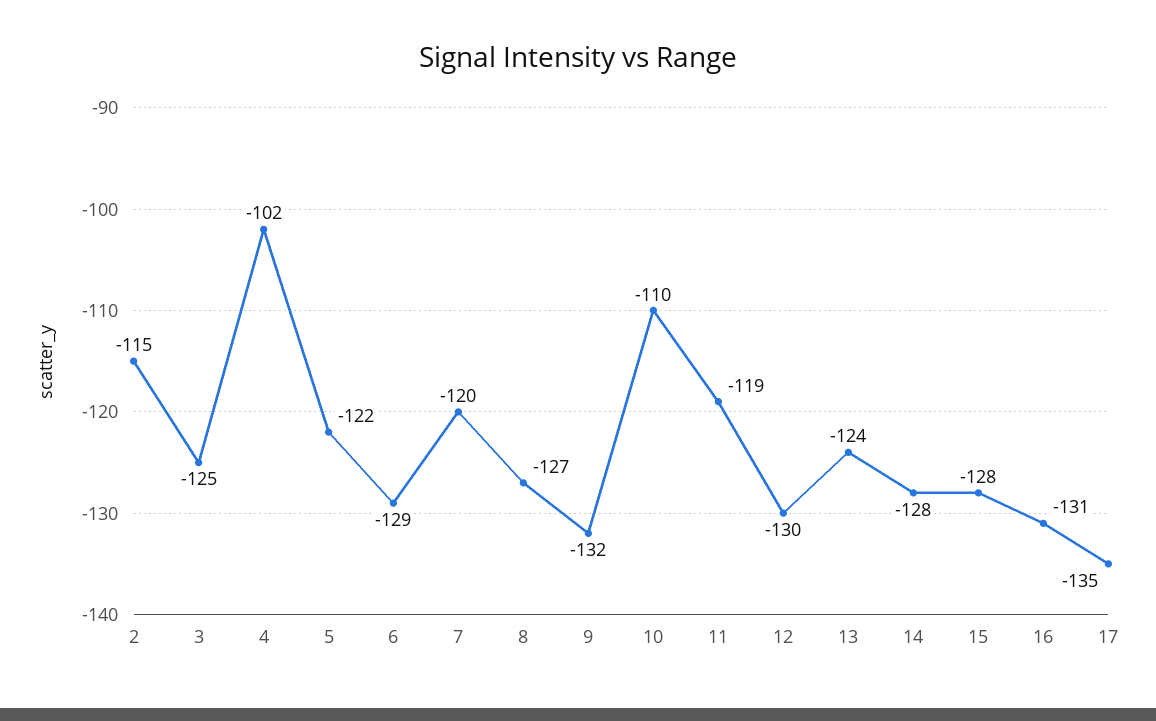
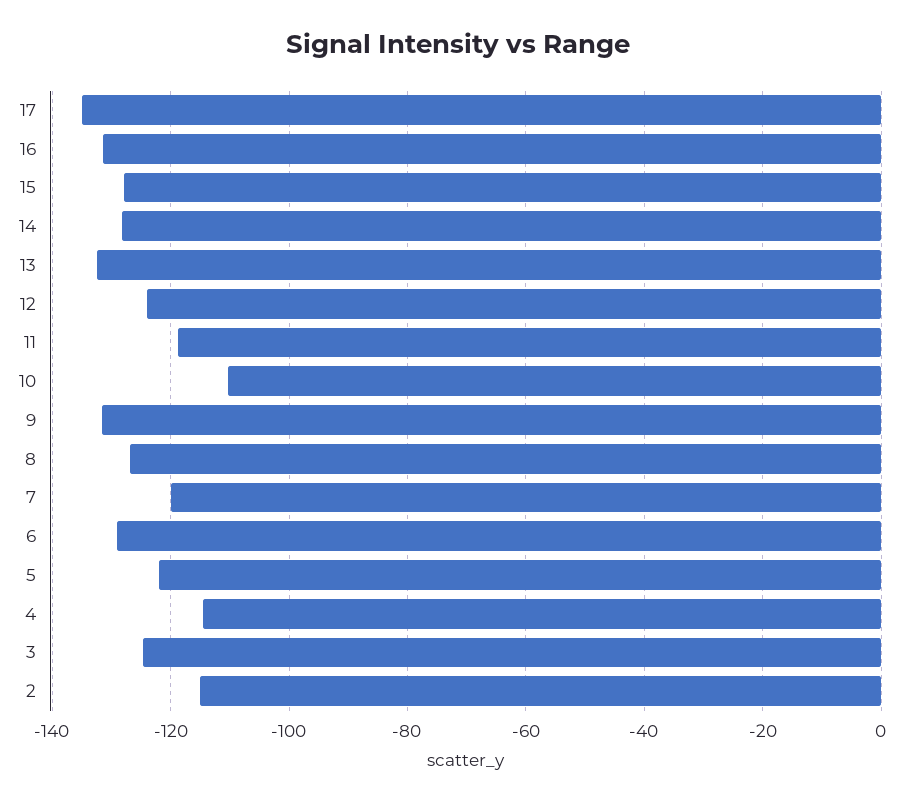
4: -102 -> -114
12: -130 -> -124
13: -124 -> -132

